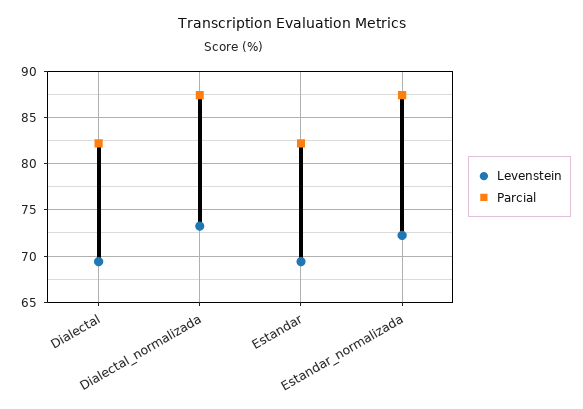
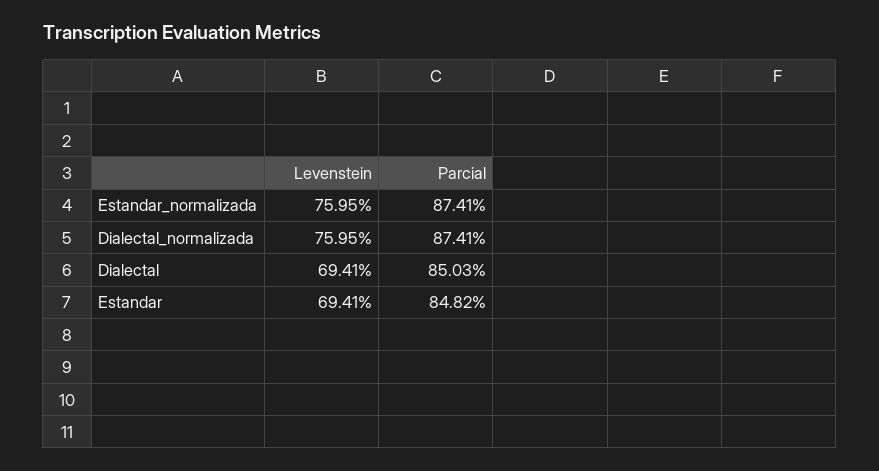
Parcial, Dialectal: 82 -> 85.03
Levenstein, Dialectal_normalizada: 73 -> 75.95
Parcial, Estandar: 82 -> 84.82
Levenstein, Estandar_normalizada: 72 -> 75.95

